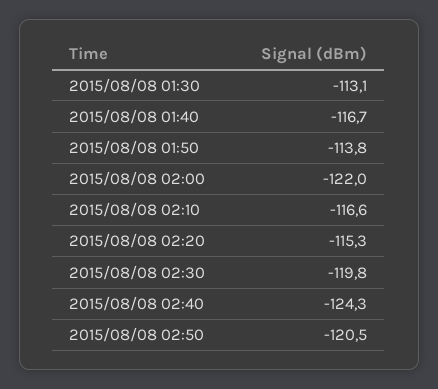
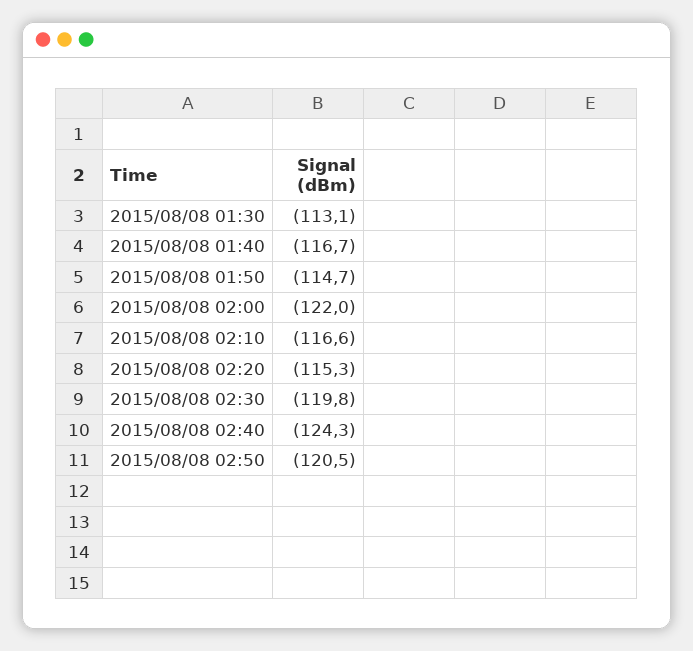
2015/08/08 01:50: -113.8 -> -114.7

